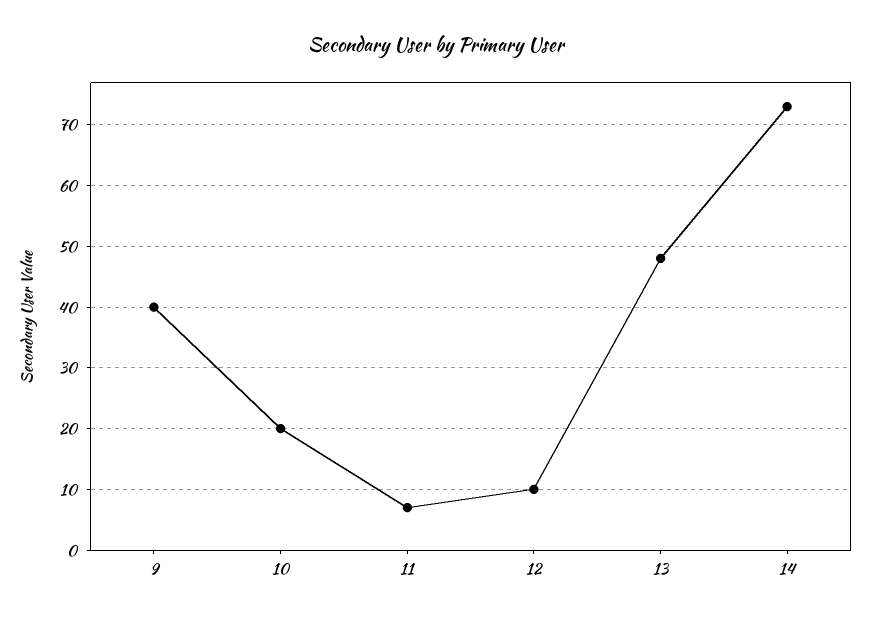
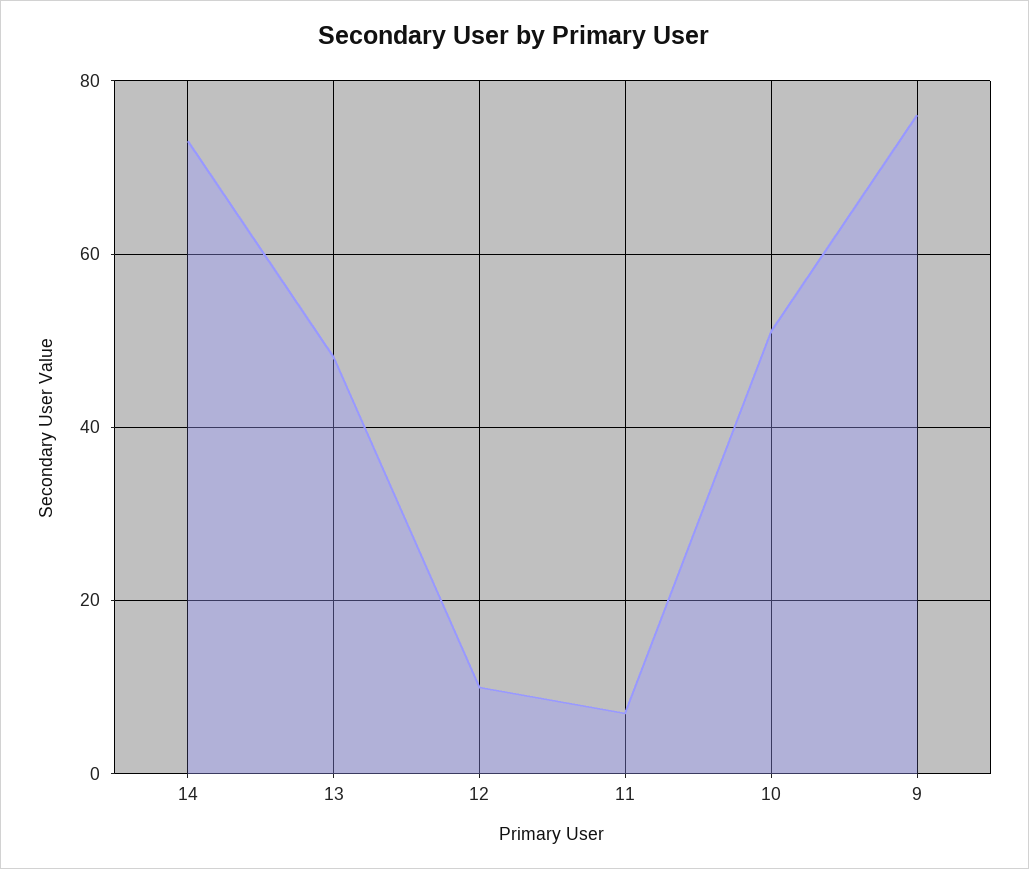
9: 40 -> 75
10: 20 -> 50

